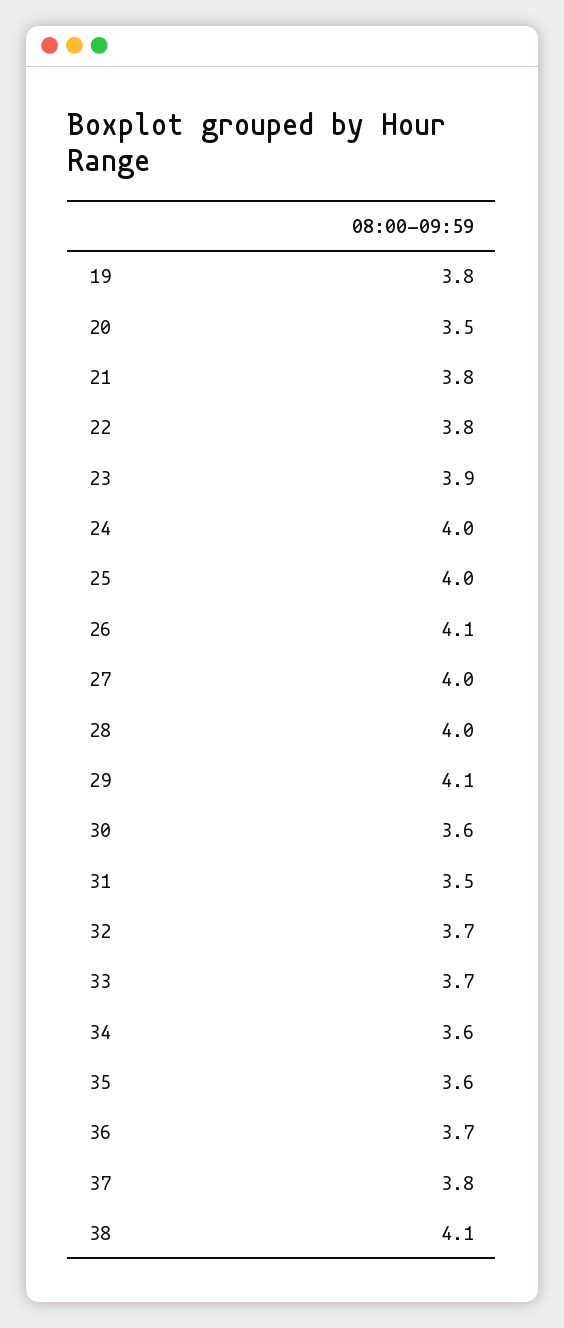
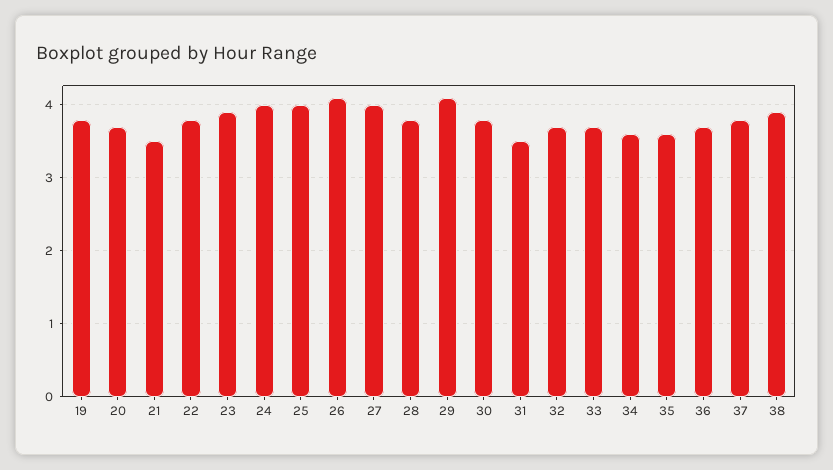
20: 3.5 -> 3.7
21: 3.8 -> 3.5
28: 4 -> 3.8
30: 3.6 -> 3.8
38: 4.1 -> 3.9

